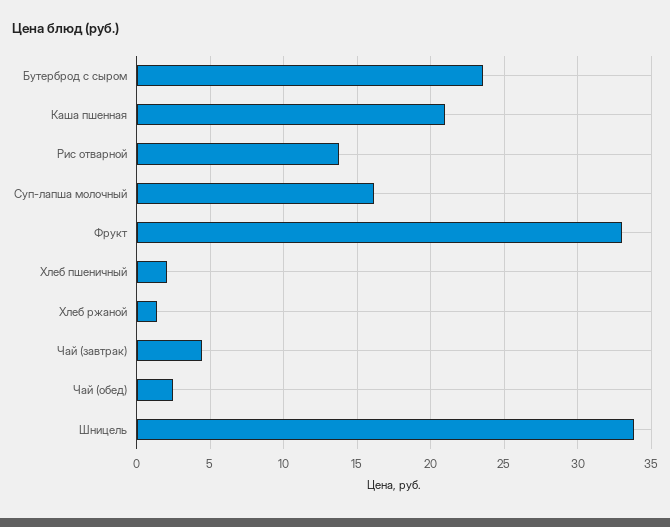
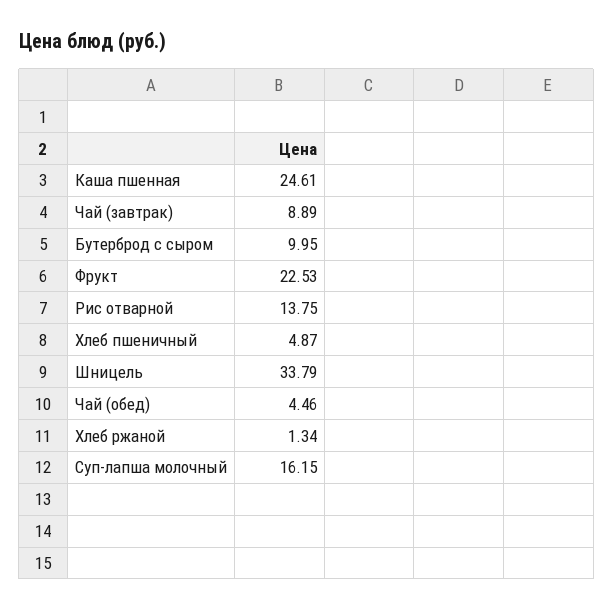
Бутерброд с сыром: 23.5 -> 9.95
Каша пшенная: 21 -> 24.61
Фрукт: 33 -> 22.53
Хлеб пшеничный: 2 -> 4.87
Чай (завтрак): 4.5 -> 8.89
Чай (обед): 2.5 -> 4.46

